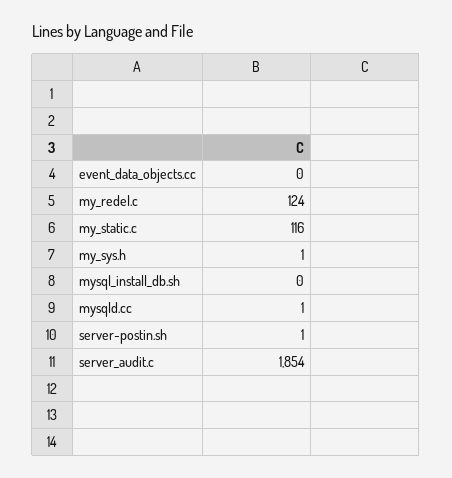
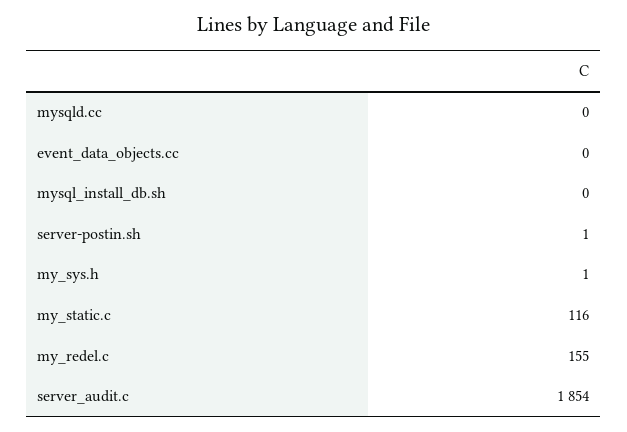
my_redel.c: 124 -> 155
mysqld.cc: 1 -> 0

